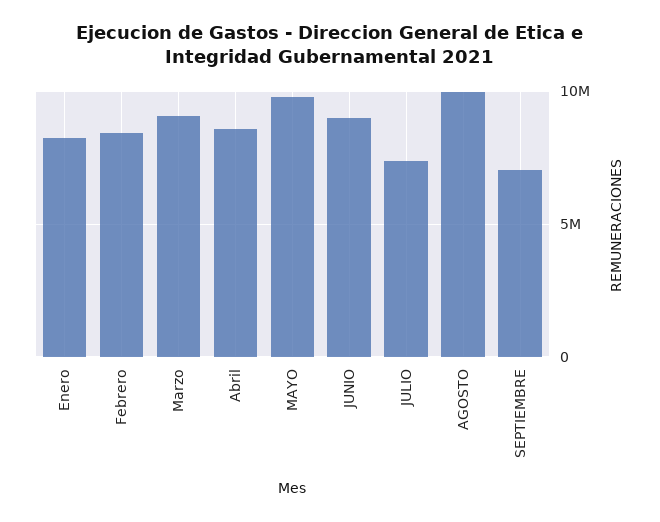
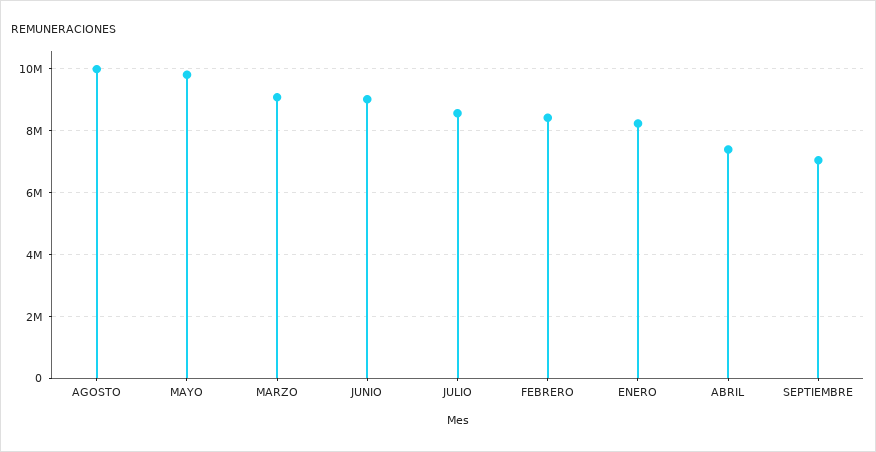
Abril: 8500000 -> 7400000
JULIO: 7500000 -> 8600000

